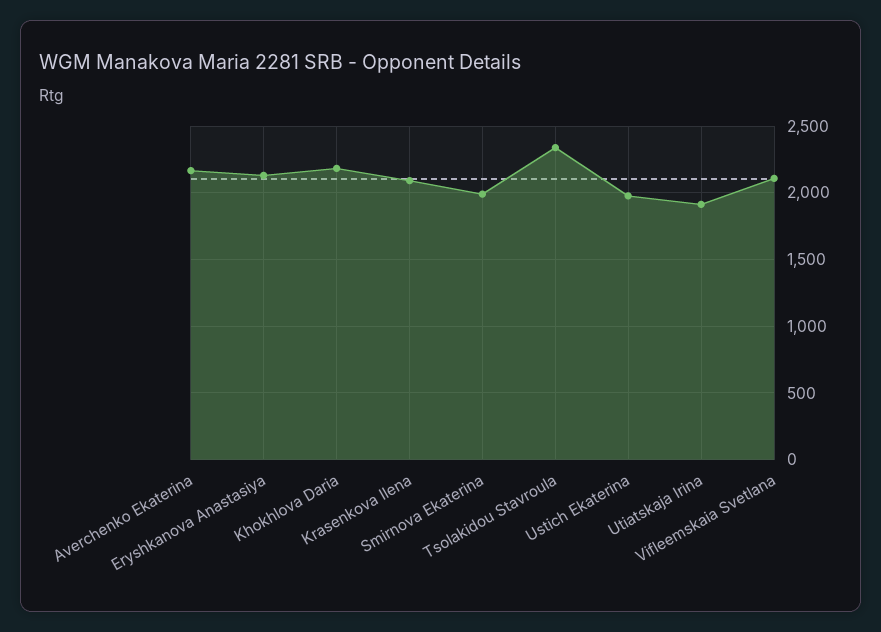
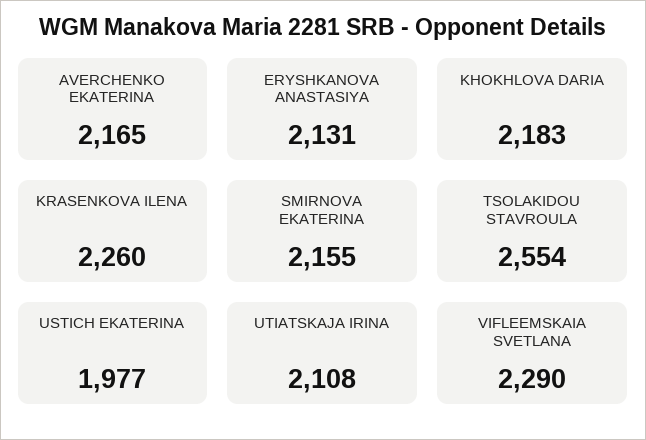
Krasenkova Ilena: 2100 -> 2260
Smirnova Ekaterina: 2000 -> 2155
Tsolakidou Stavroula: 2350 -> 2554
Utiatskaja Irina: 1900 -> 2108
Vifleemskaia Svetlana: 2100 -> 2290

